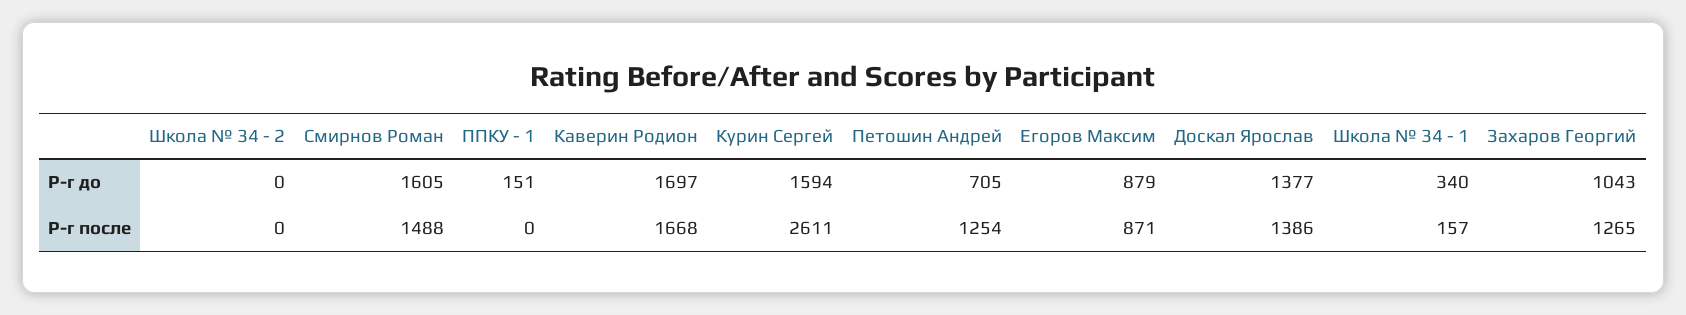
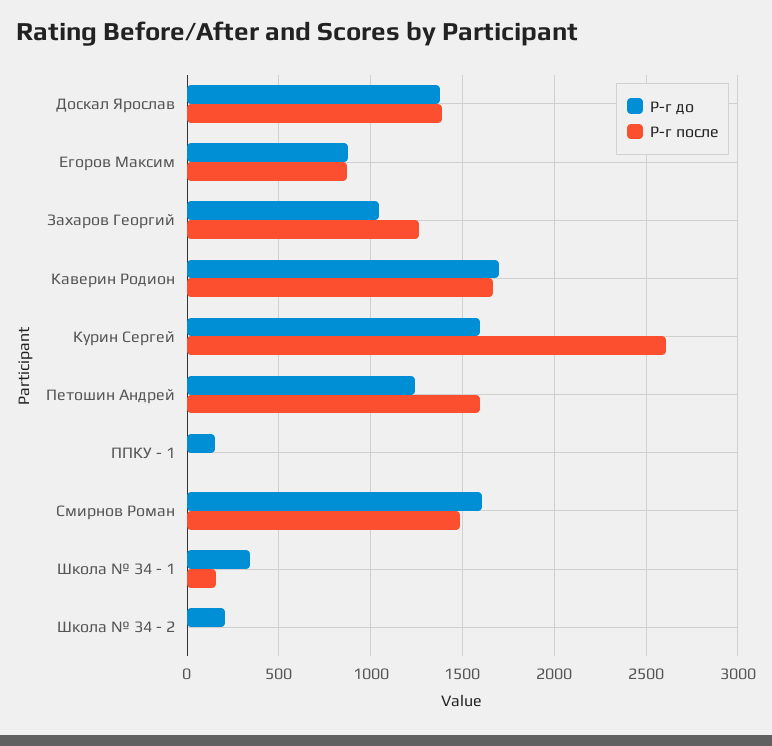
Р-г до, Школа № 34 - 2: 0 -> 200
Р-г до, Петошин Андрей: 705 -> 1250
Р-г после, Петошин Андрей: 1254 -> 1600

